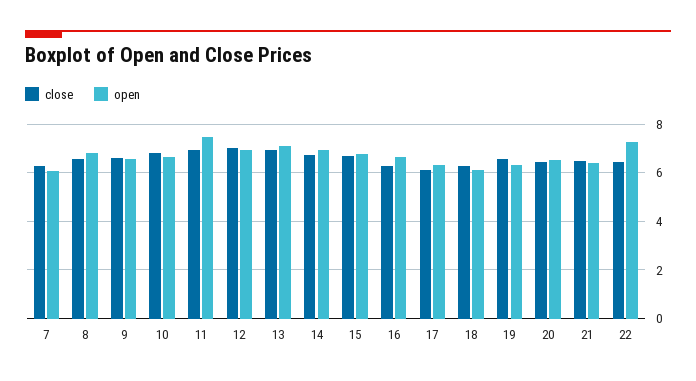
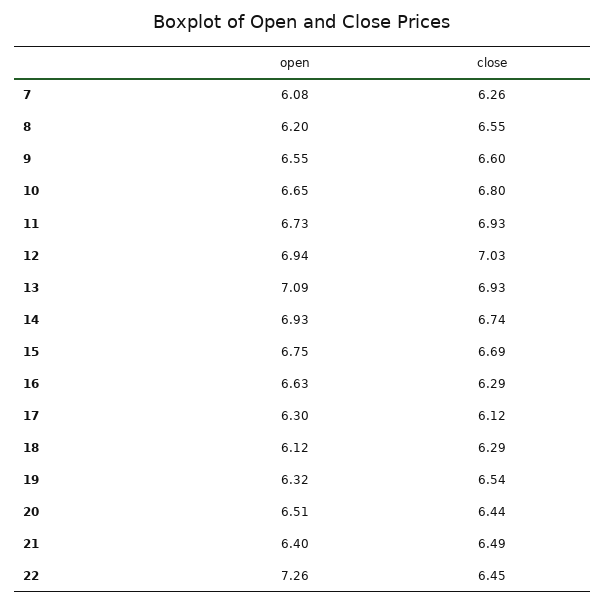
open, 8: 6.75 -> 6.2
open, 11: 7.5 -> 6.73

